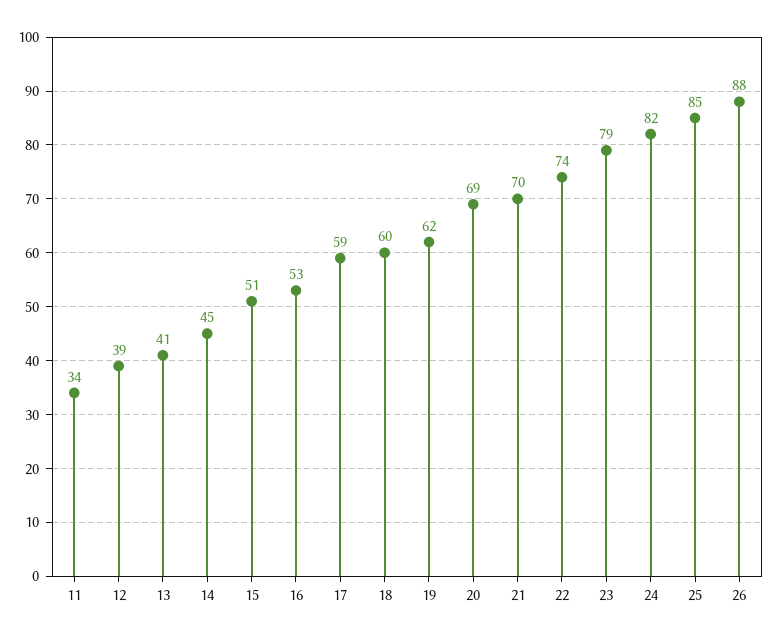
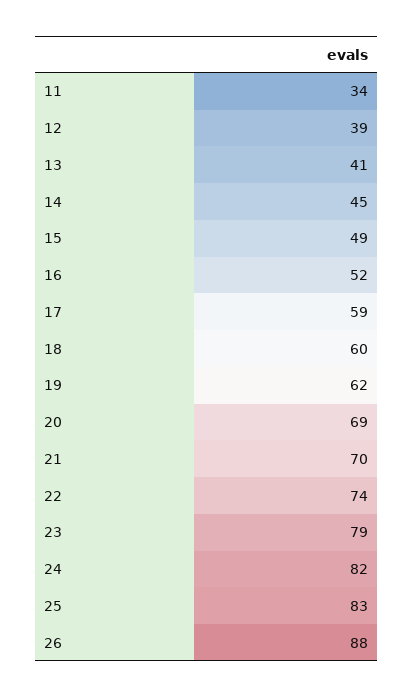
15: 51 -> 49
16: 53 -> 52
25: 85 -> 83

